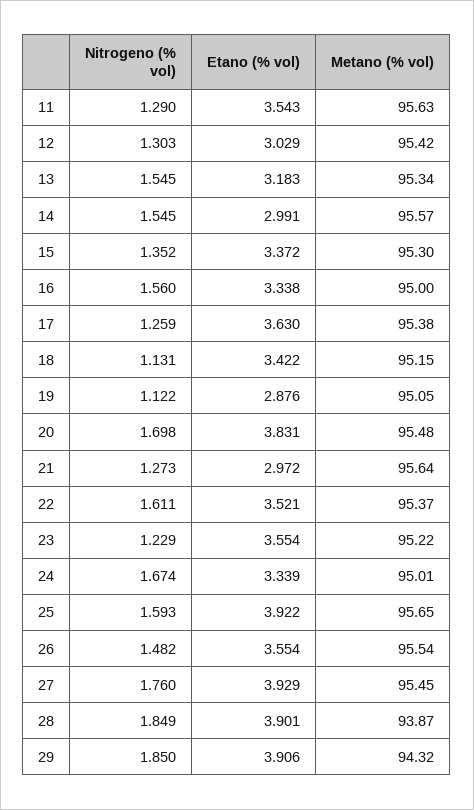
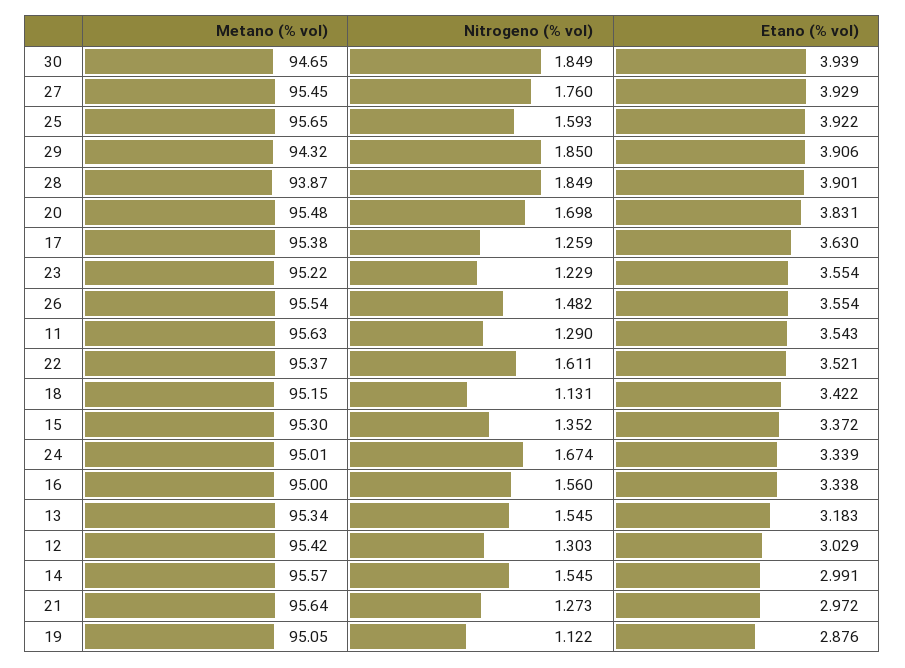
Metano (% vol), 30: none -> 94.65
Nitrogeno (% vol), 30: none -> 1.849
Etano (% vol), 30: none -> 3.939

